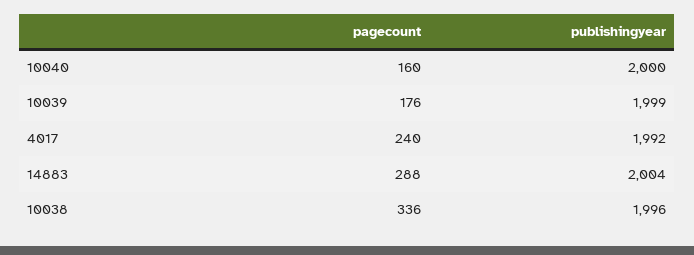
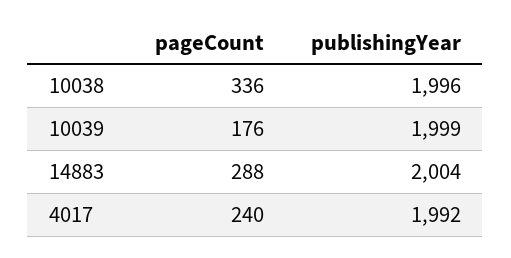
pagecount, 10040: 160 -> none
publishingyear, 10040: 2000 -> none

